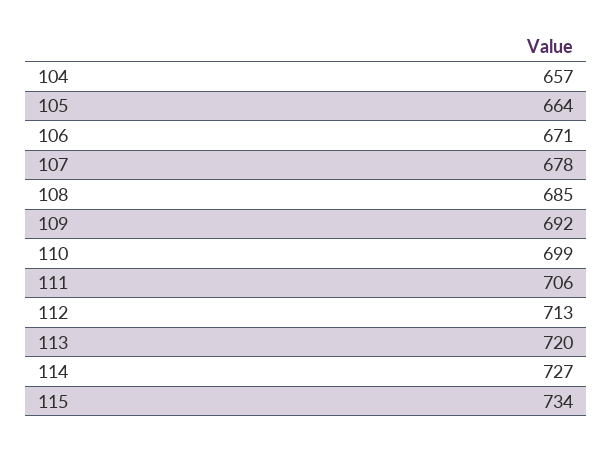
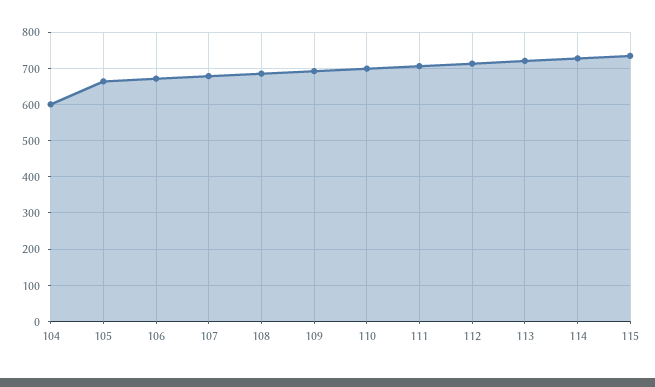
104: 657 -> 600

